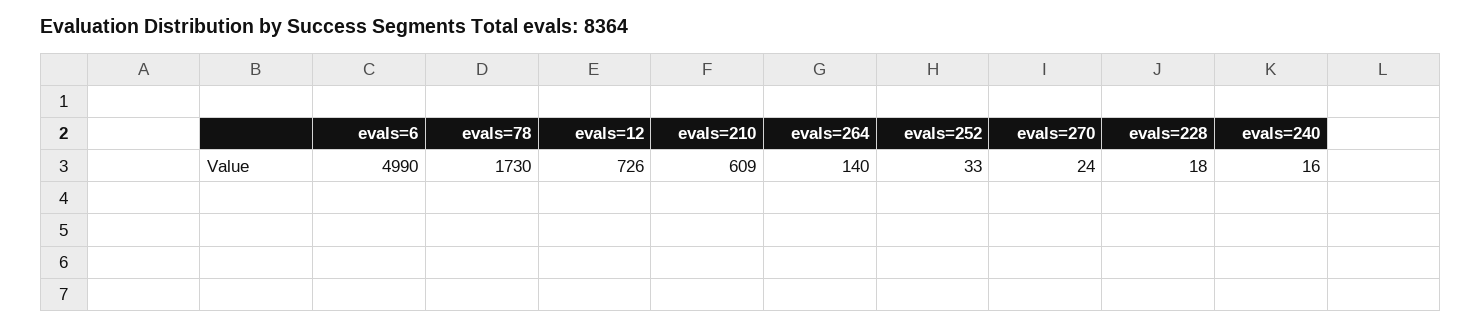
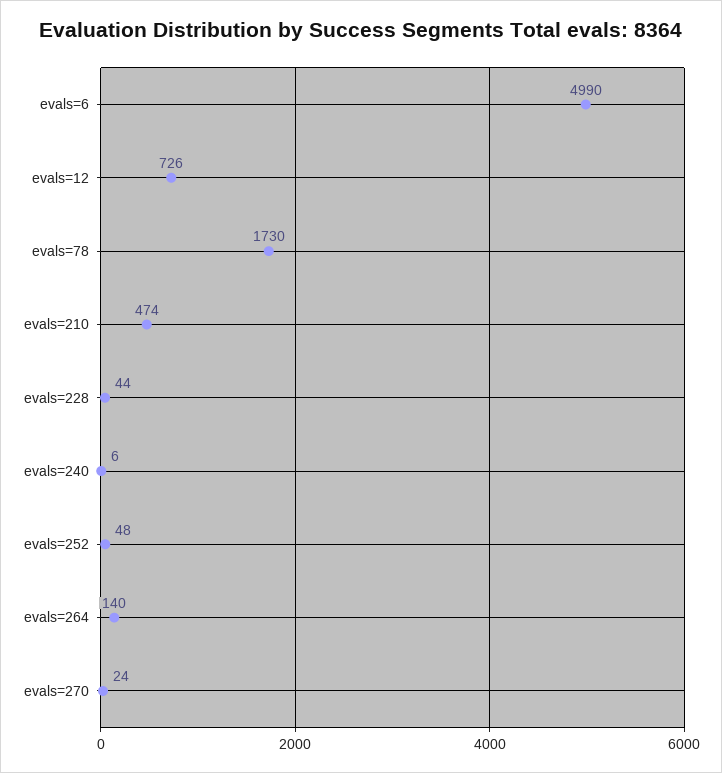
evals=210: 609 -> 474
evals=252: 33 -> 48
evals=228: 18 -> 44
evals=240: 16 -> 6

